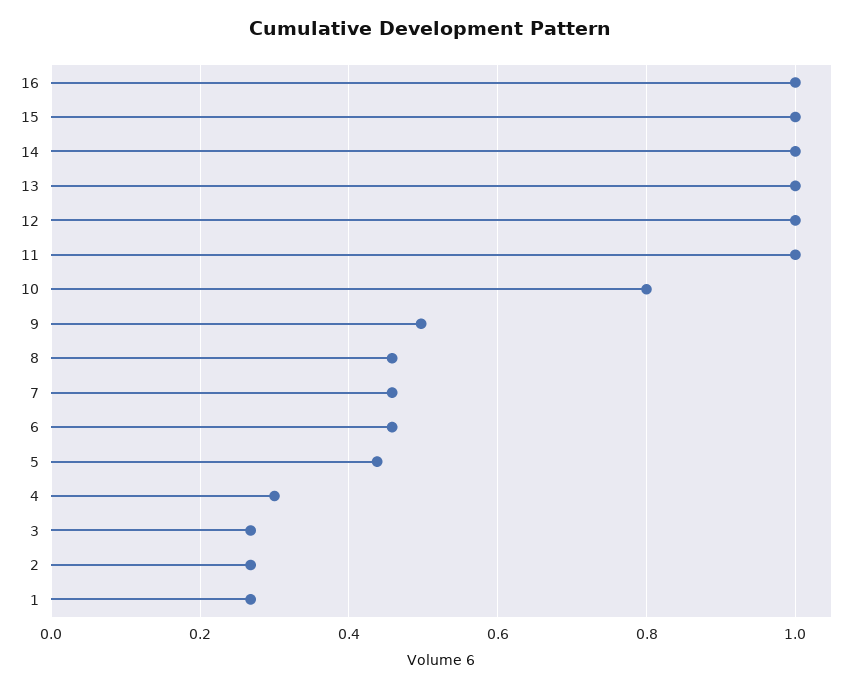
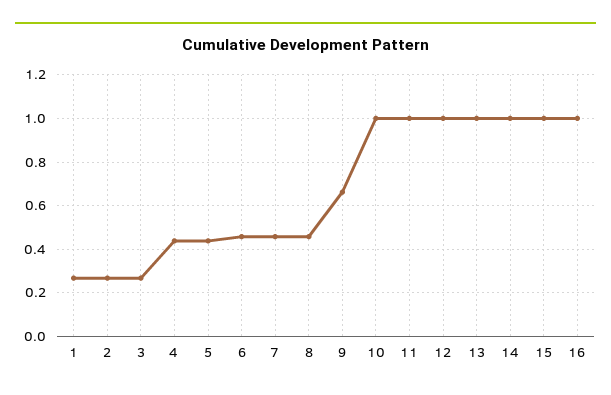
10: 0.8 -> 1
9: 0.5 -> 0.65
4: 0.3 -> 0.45

